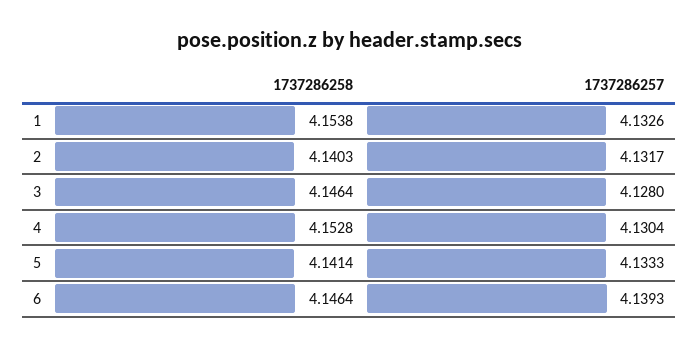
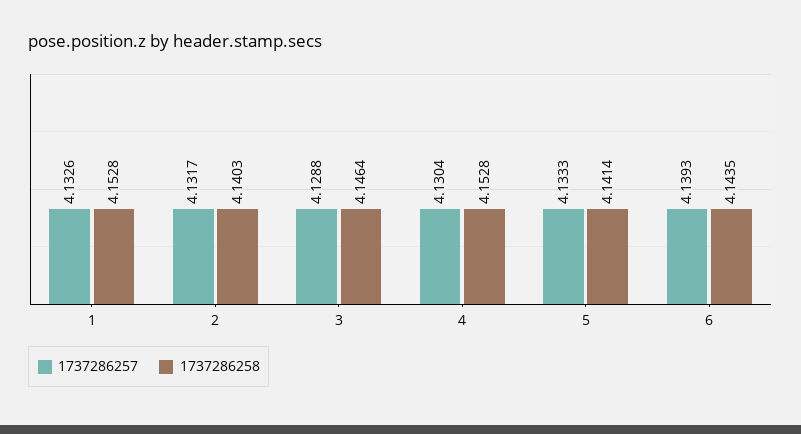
1737286258, 1: 4.1538 -> 4.1528
1737286257, 3: 4.128 -> 4.1288
1737286258, 6: 4.1464 -> 4.1435

